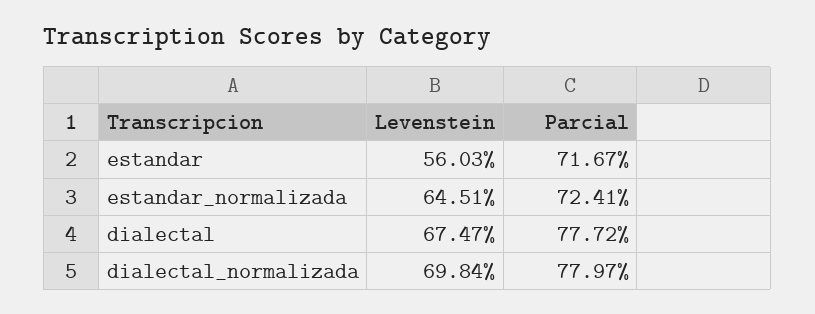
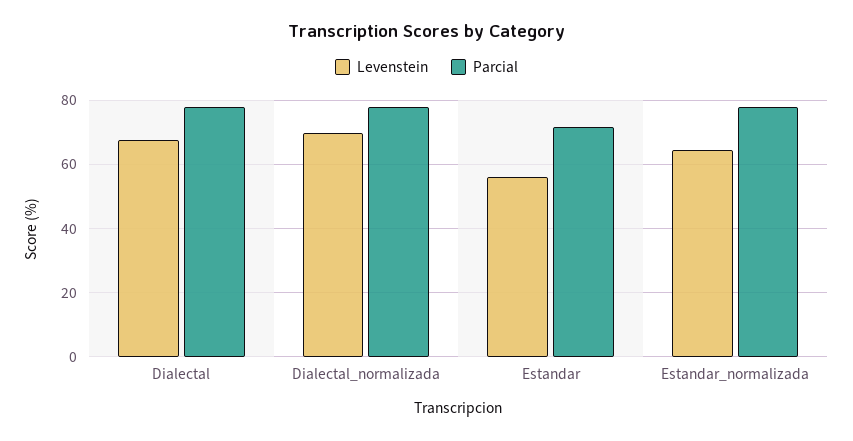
Parcial, estandar_normalizada: 72.41 -> 78

